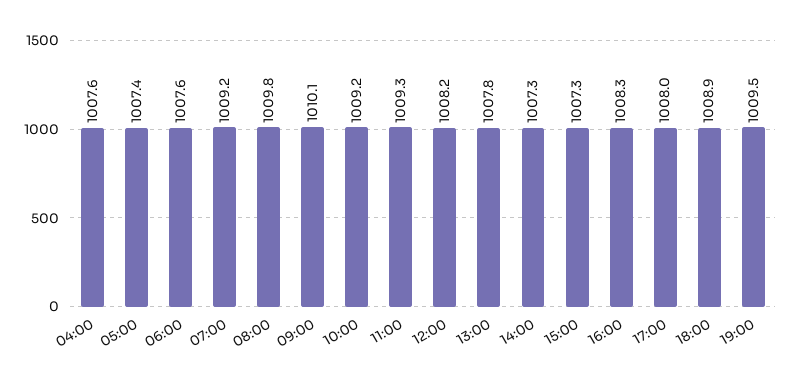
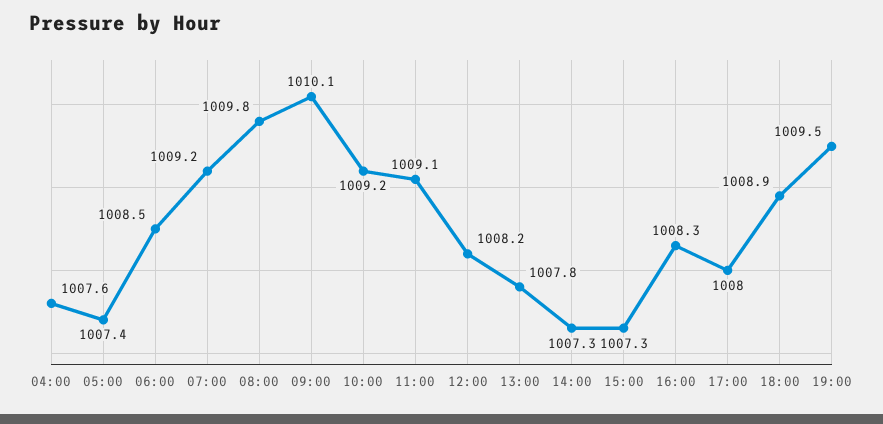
06:00: 1007.6 -> 1008.5
11:00: 1009.3 -> 1009.1

